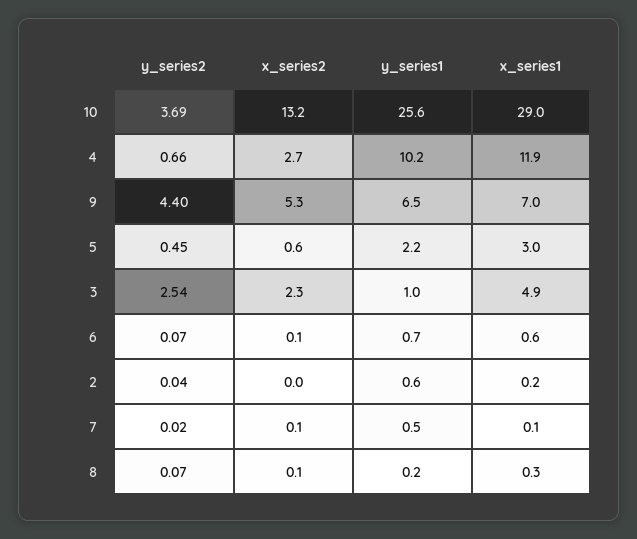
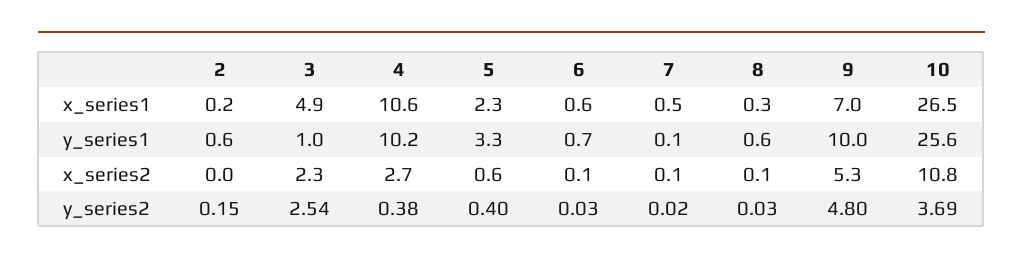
x_series2, 10: 13.2 -> 10.8
x_series1, 10: 29 -> 26.5
y_series2, 4: 0.66 -> 0.38
x_series1, 4: 11.9 -> 10.6
y_series2, 9: 4.4 -> 4.8
y_series1, 9: 6.5 -> 10
y_series2, 5: 0.45 -> 0.4
y_series1, 5: 2.2 -> 3.3
x_series1, 5: 3 -> 2.3
y_series2, 6: 0.07 -> 0.03
y_series2, 2: 0.04 -> 0.15
y_series1, 7: 0.5 -> 0.1
x_series1, 7: 0.1 -> 0.5
y_series2, 8: 0.07 -> 0.03
y_series1, 8: 0.2 -> 0.6

